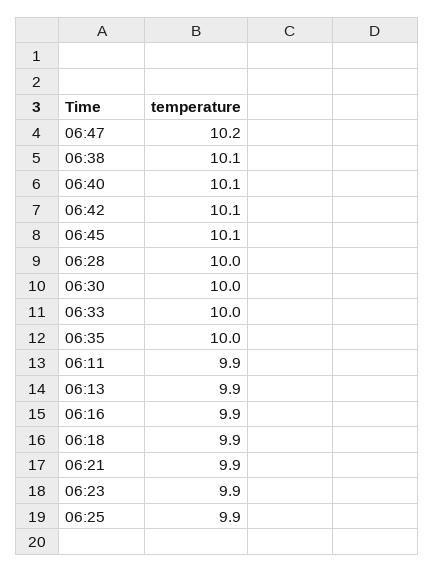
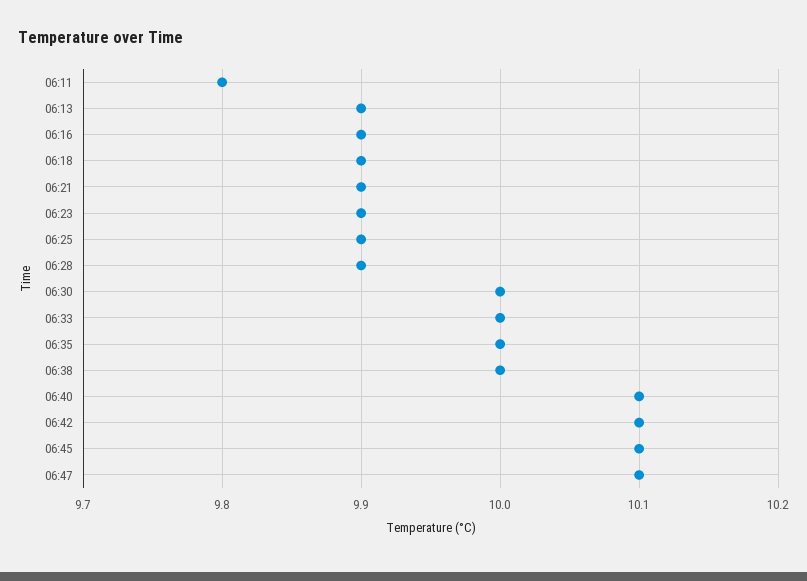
06:47: 10.2 -> 10.1
06:38: 10.1 -> 10
06:28: 10 -> 9.9
06:11: 9.9 -> 9.8

